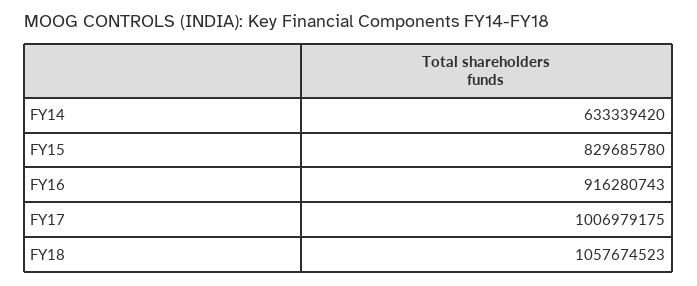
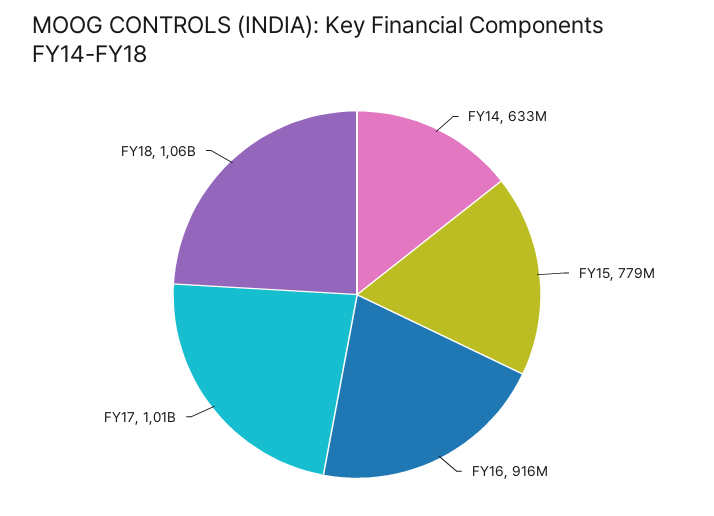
FY15: 829685780 -> 779000000

